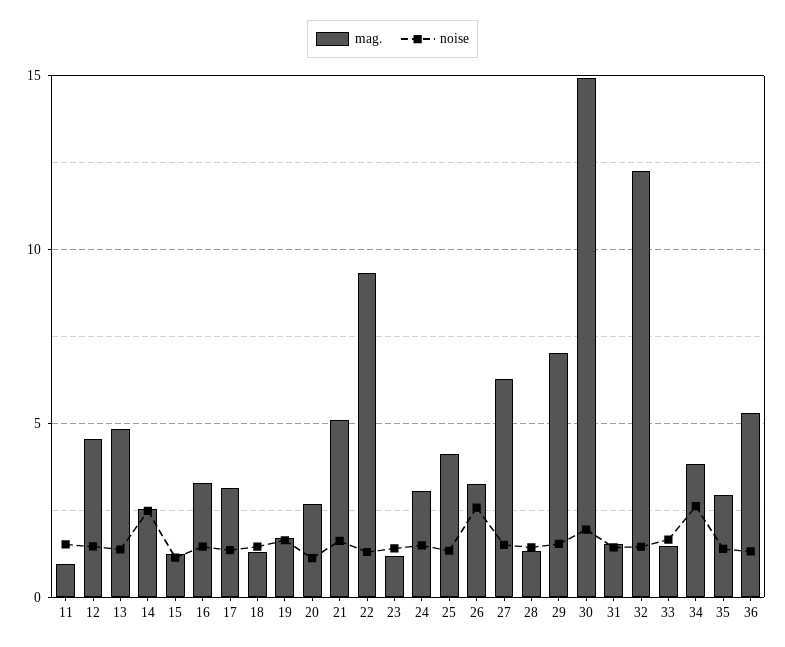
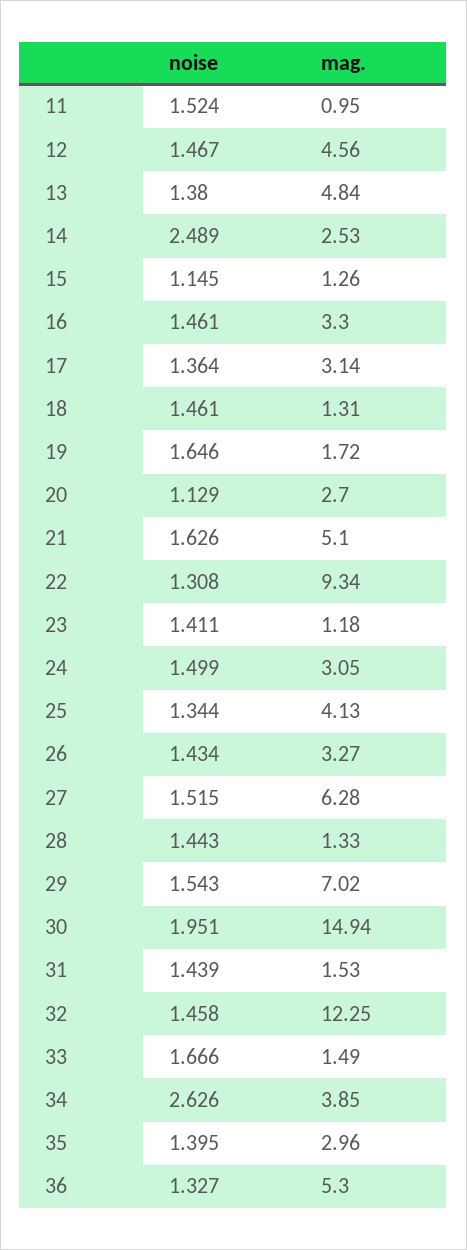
noise, 26: 2.5 -> 1.434

